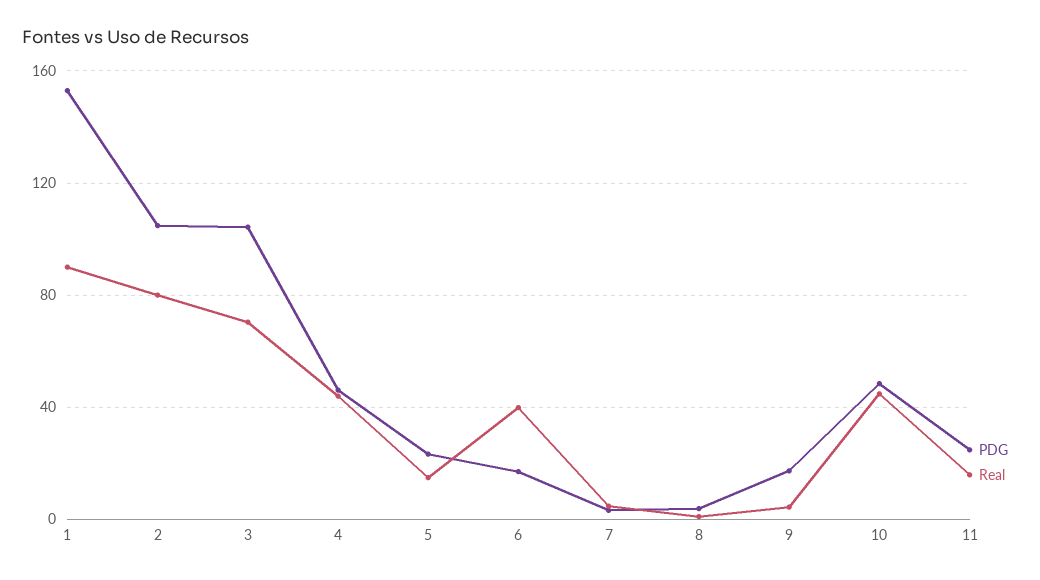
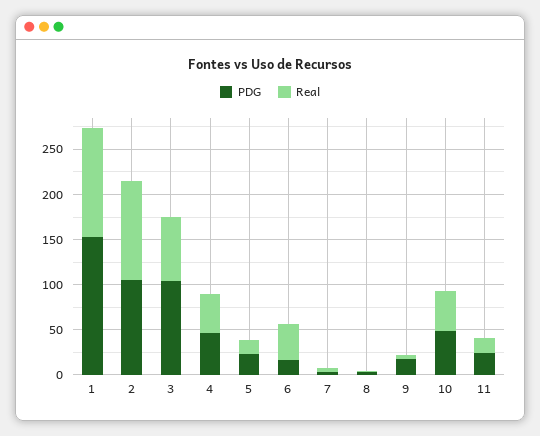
Real, 1: 90 -> 120
Real, 2: 80 -> 110

